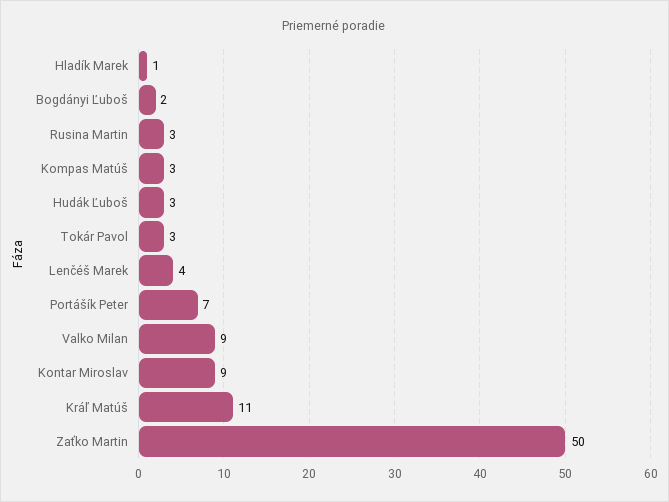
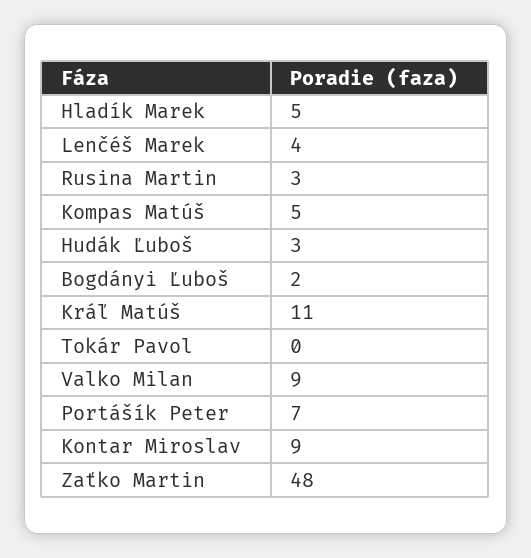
Hladík Marek: 1 -> 5
Kompas Matúš: 3 -> 5
Tokár Pavol: 3 -> 0
Zaťko Martin: 50 -> 48

